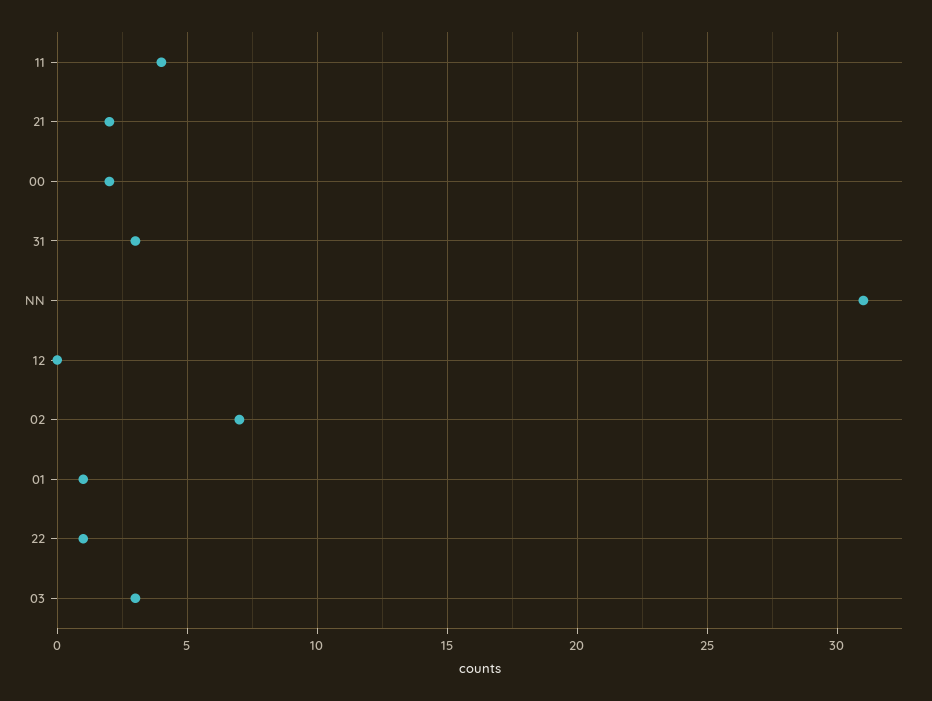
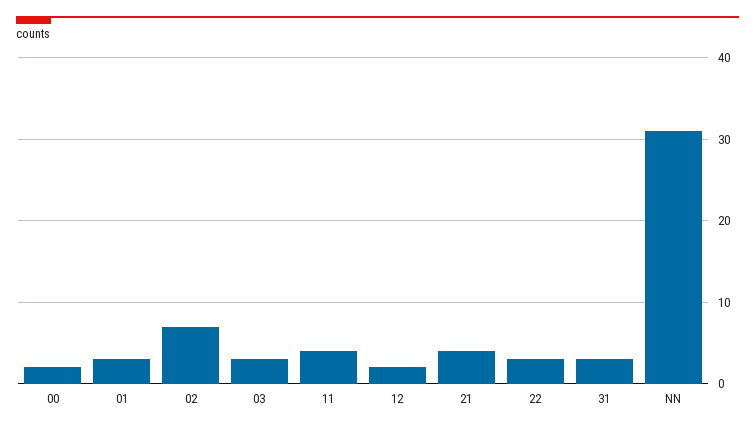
21: 2 -> 4
12: 0 -> 2
01: 1 -> 3
22: 1 -> 3

